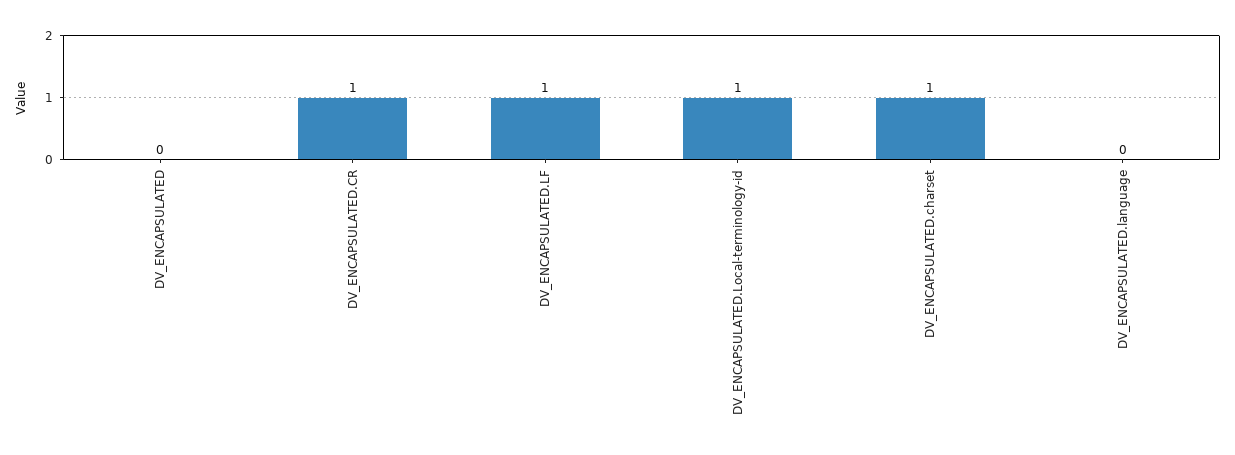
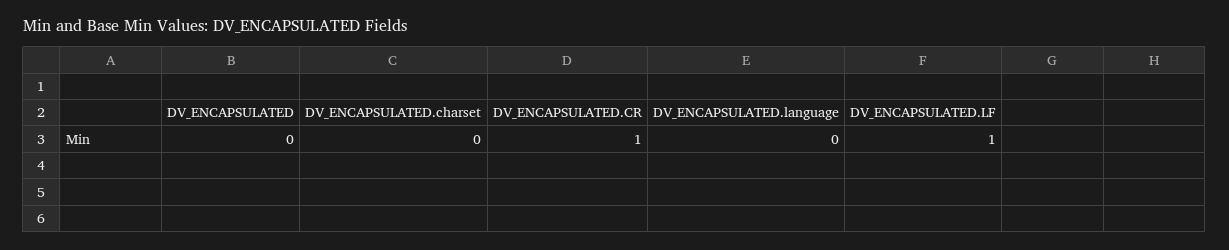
DV_ENCAPSULATED.Local-terminology-id: 1 -> none
DV_ENCAPSULATED.charset: 1 -> 0

